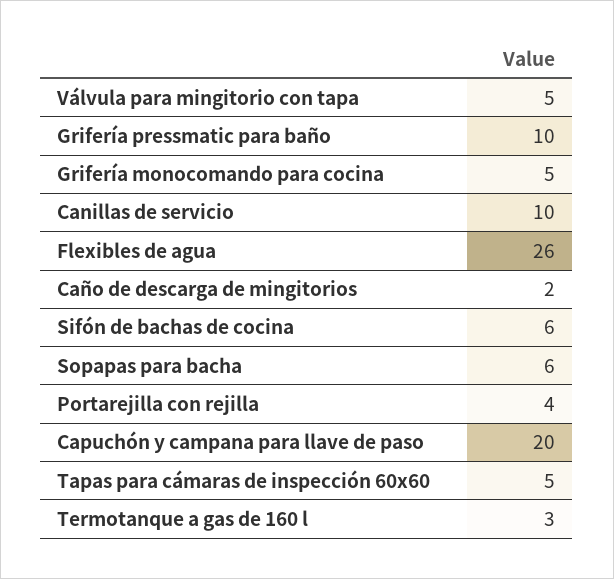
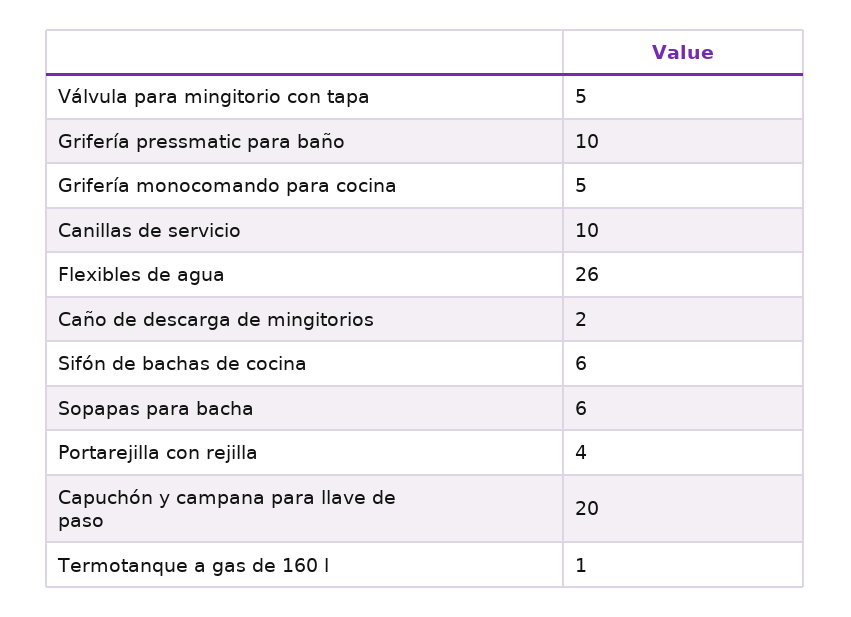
Tapas para cámaras de inspección 60x60: 5 -> none
Termotanque a gas de 160 l: 3 -> 1

